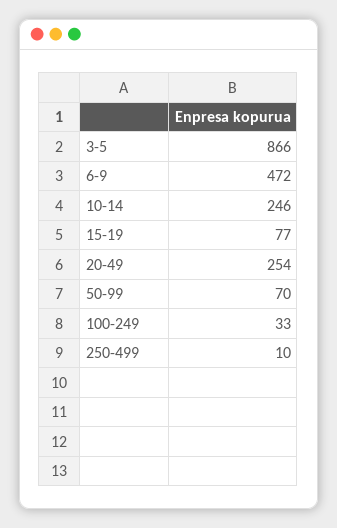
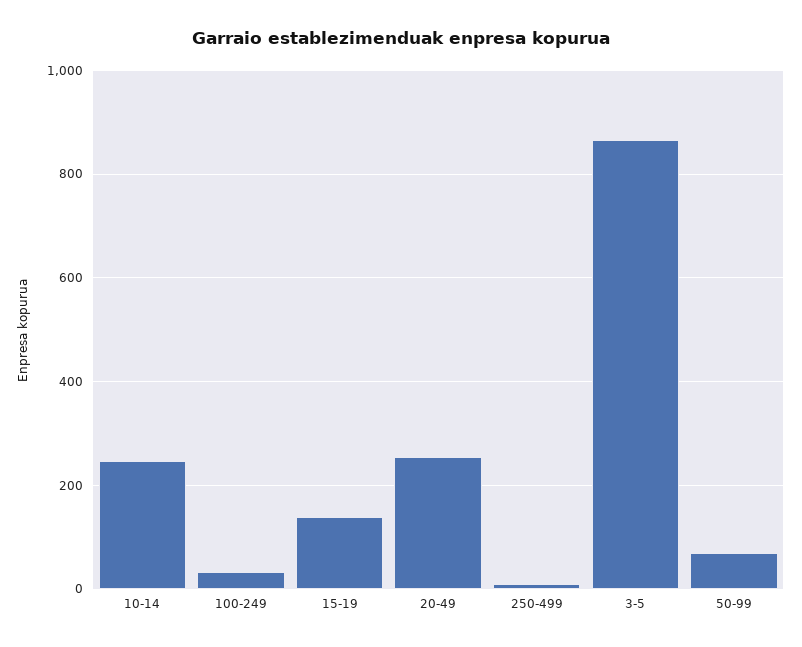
6-9: 472 -> none
15-19: 77 -> 140

